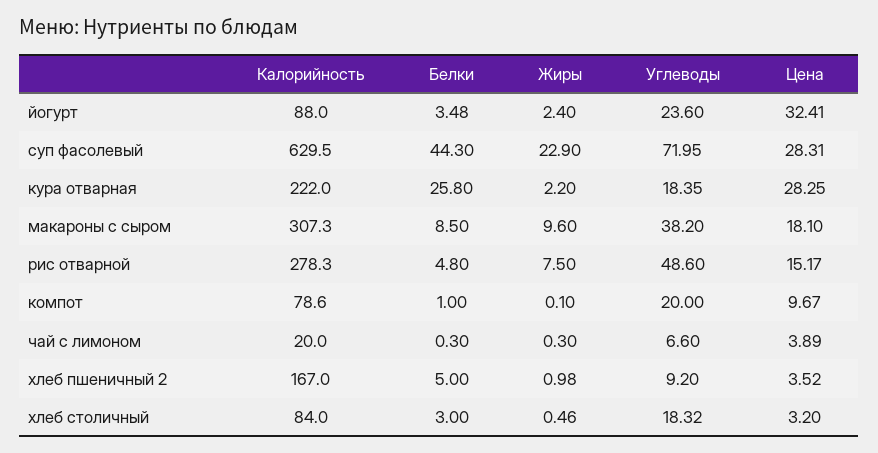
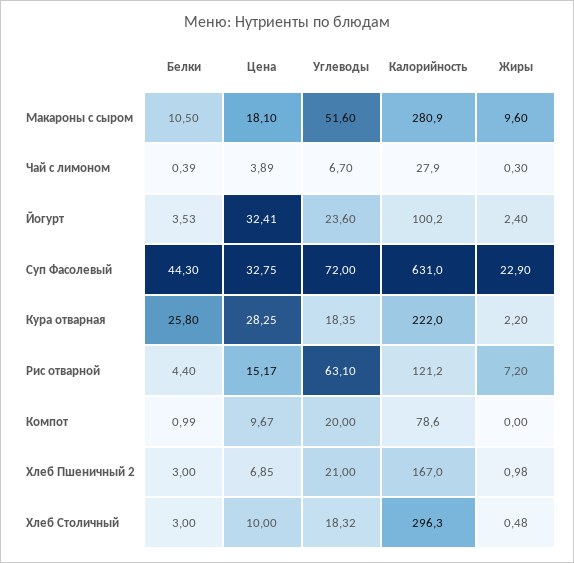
Калорийность, йогурт: 88 -> 100.2
Белки, йогурт: 3.48 -> 3.53
Калорийность, суп фасолевый: 629.5 -> 631
Углеводы, суп фасолевый: 71.95 -> 72
Цена, суп фасолевый: 28.31 -> 32.75
Калорийность, макароны с сыром: 307.3 -> 280.9
Белки, макароны с сыром: 8.5 -> 10.5
Углеводы, макароны с сыром: 38.2 -> 51.6
Калорийность, рис отварной: 278.3 -> 121.2
Белки, рис отварной: 4.8 -> 4.4
Жиры, рис отварной: 7.5 -> 7.2
Углеводы, рис отварной: 48.6 -> 63.1
Белки, компот: 1 -> 0.99
Жиры, компот: 0.1 -> 0
Калорийность, чай с лимоном: 20 -> 27.9
Белки, чай с лимоном: 0.3 -> 0.39
Углеводы, чай с лимоном: 6.6 -> 6.7
Белки, хлеб пшеничный 2: 5 -> 3
Углеводы, хлеб пшеничный 2: 9.2 -> 21
Цена, хлеб пшеничный 2: 3.52 -> 6.85
Калорийность, хлеб столичный: 84 -> 296.3
Жиры, хлеб столичный: 0.46 -> 0.48
Цена, хлеб столичный: 3.2 -> 10

